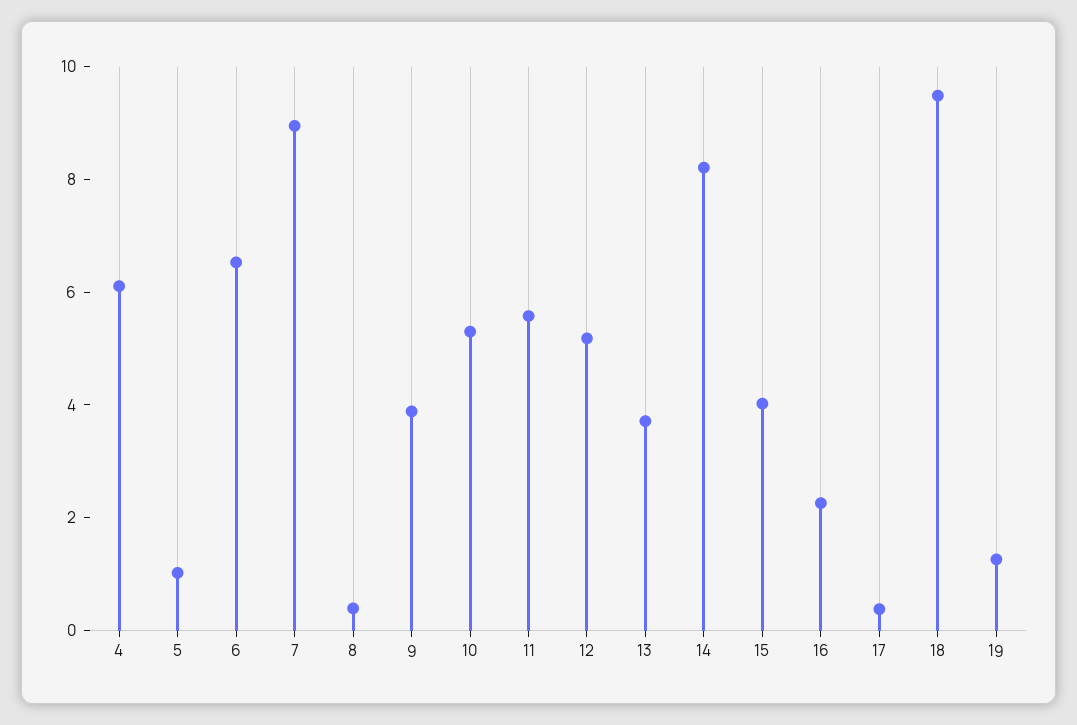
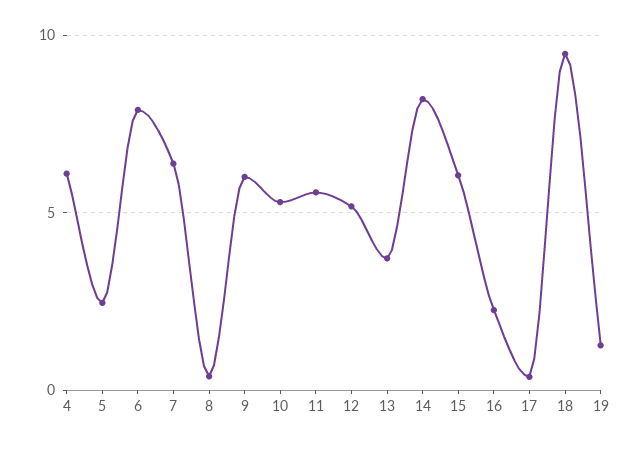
5: 1 -> 2.5
6: 6.5 -> 8
7: 9 -> 6.5
9: 4 -> 6
15: 4 -> 6

